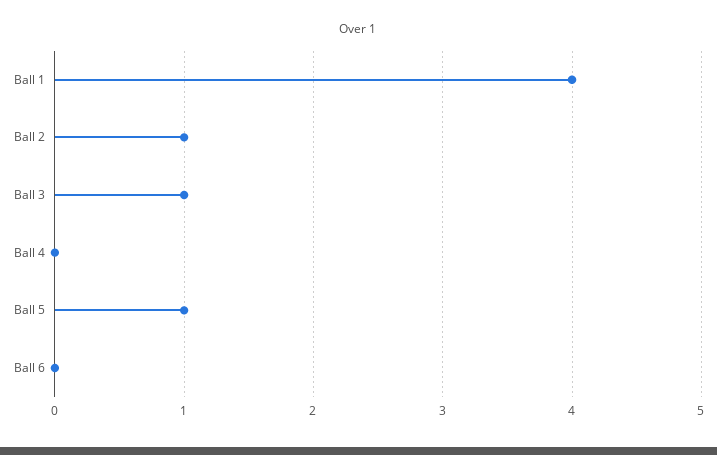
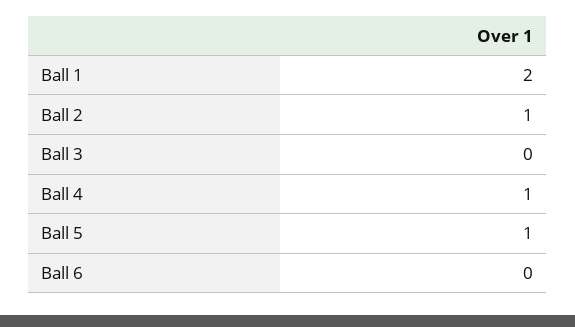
Ball 1: 4 -> 2
Ball 3: 1 -> 0
Ball 4: 0 -> 1

